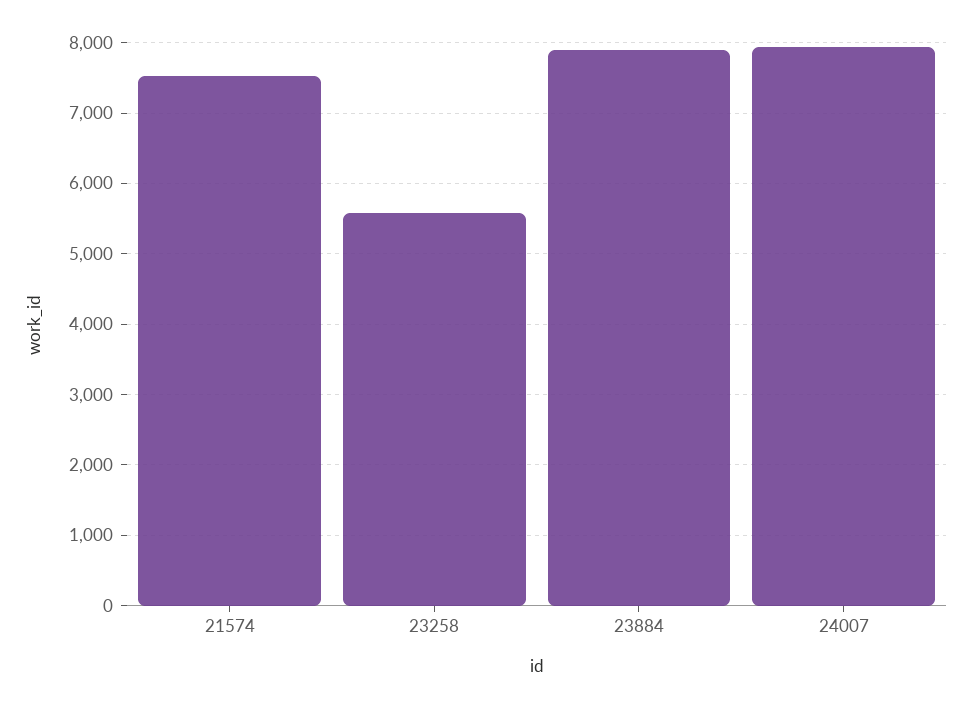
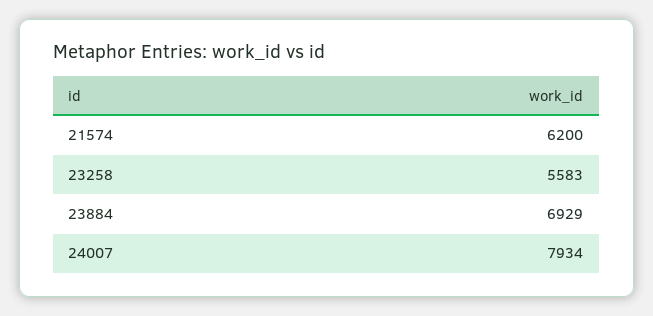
21574: 7500 -> 6200
23884: 7900 -> 6929

